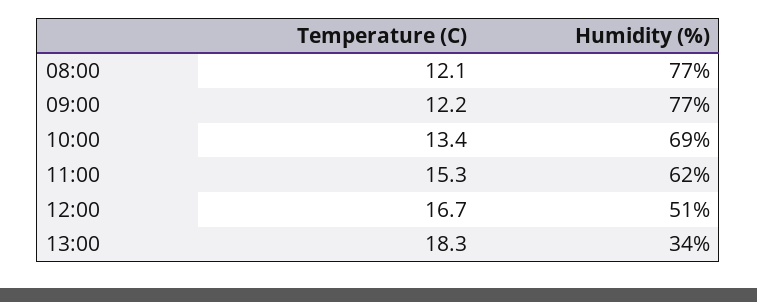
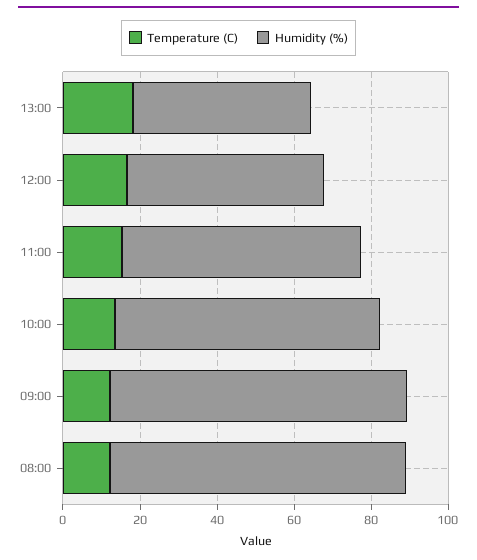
Humidity (%), 13:00: 34 -> 45

